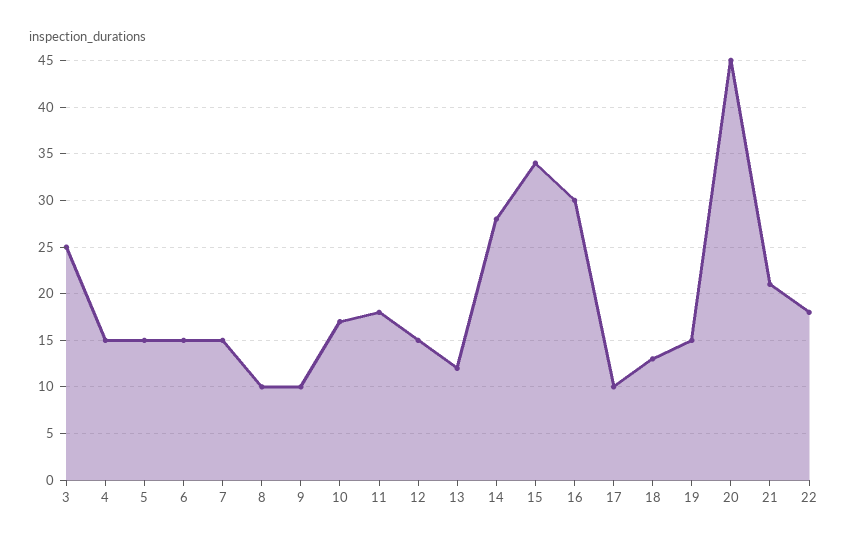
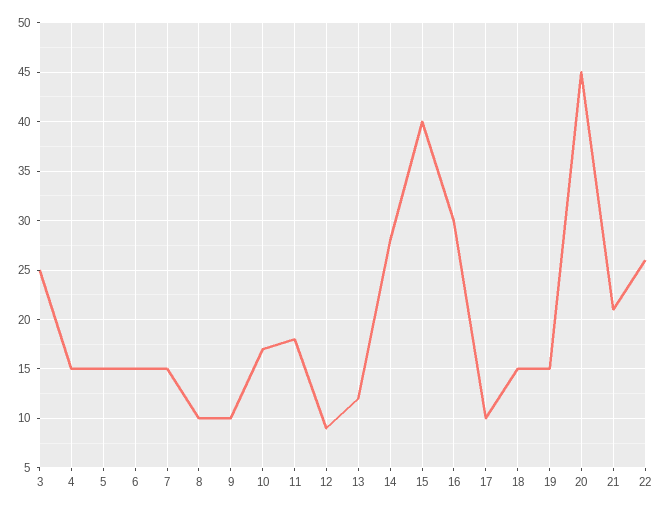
12: 15 -> 9
15: 34 -> 40
18: 13 -> 15
22: 18 -> 26

